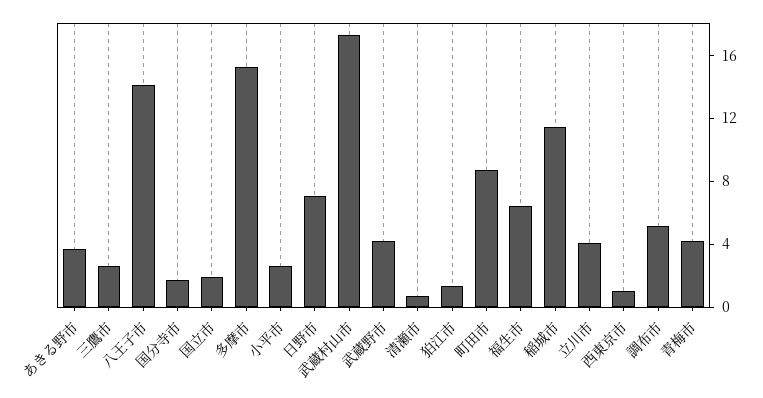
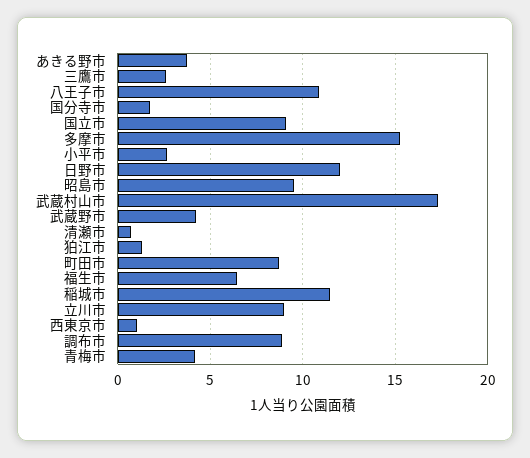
八王子市: 14 -> 11
国立市: 2 -> 9
日野市: 7 -> 12
立川市: 4 -> 9
調布市: 5 -> 9
昭島市: none -> 9.5

